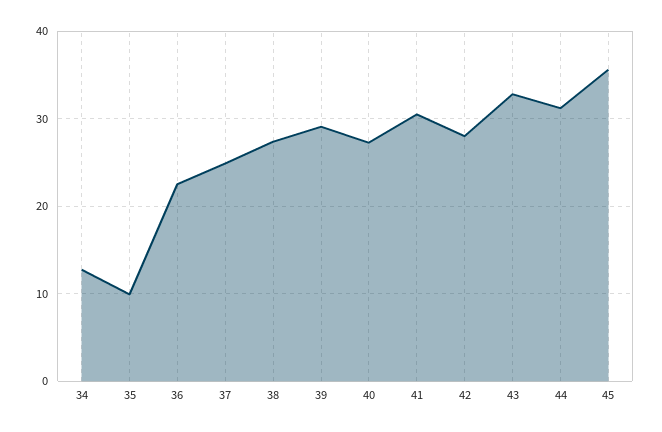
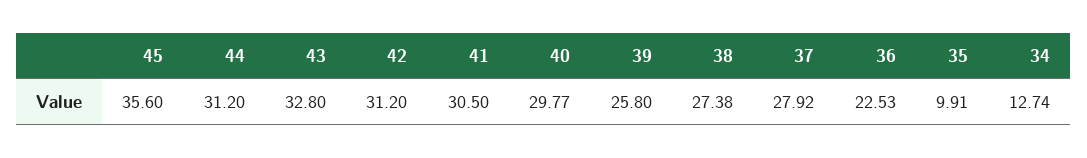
37: 25 -> 27.92
39: 29 -> 25.8
40: 27 -> 29.77
42: 28 -> 31.2

